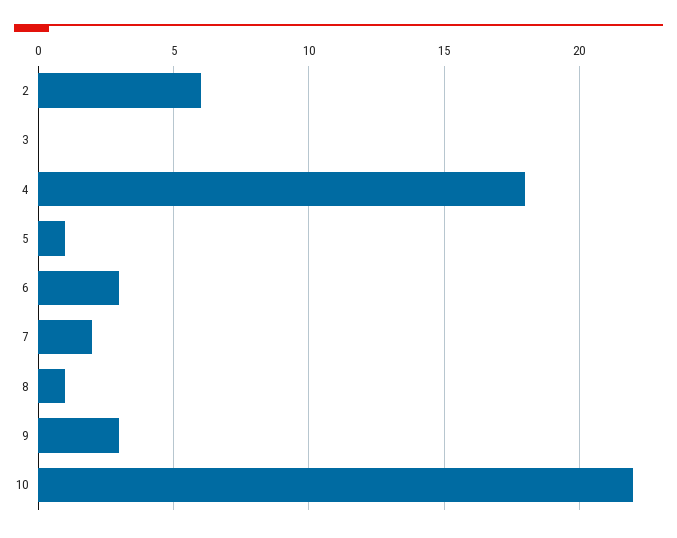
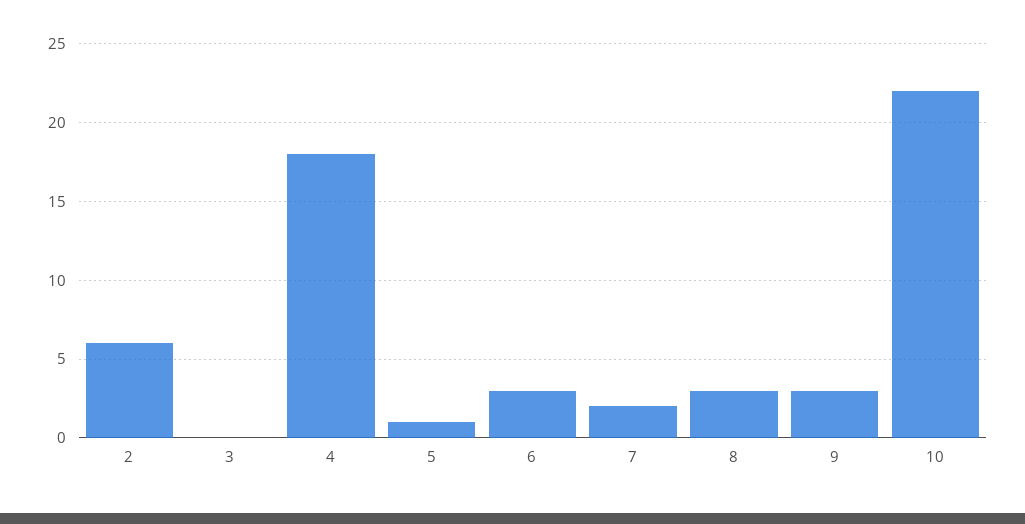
8: 1 -> 3

